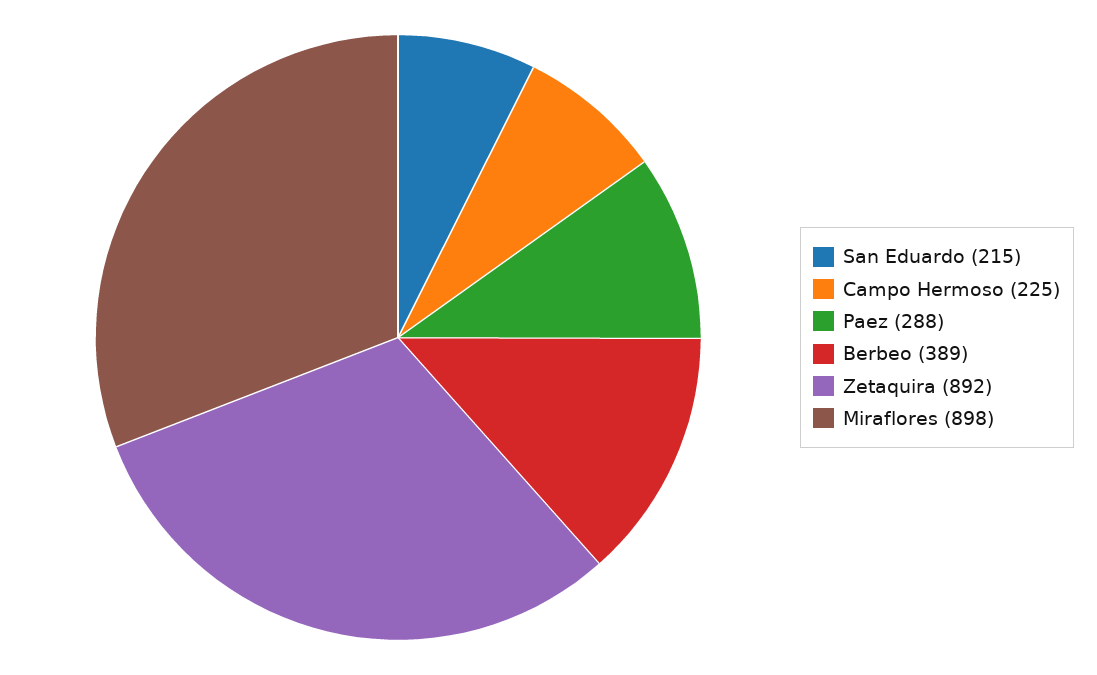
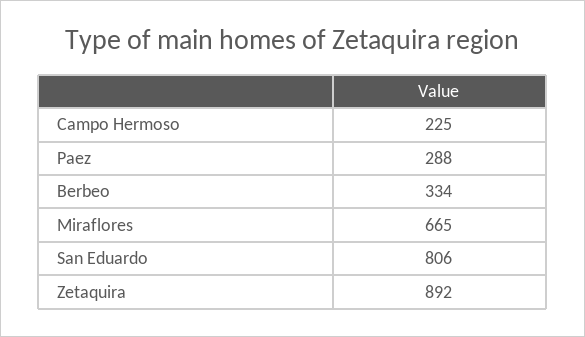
San Eduardo: 215 -> 806
Berbeo: 389 -> 334
Miraflores: 898 -> 665

